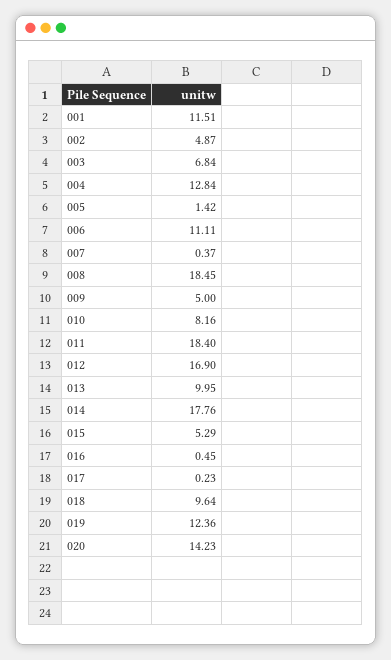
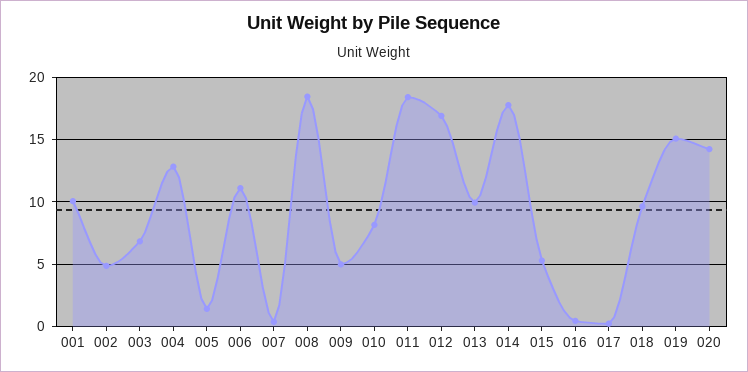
001: 11.51 -> 10
019: 12.36 -> 15

